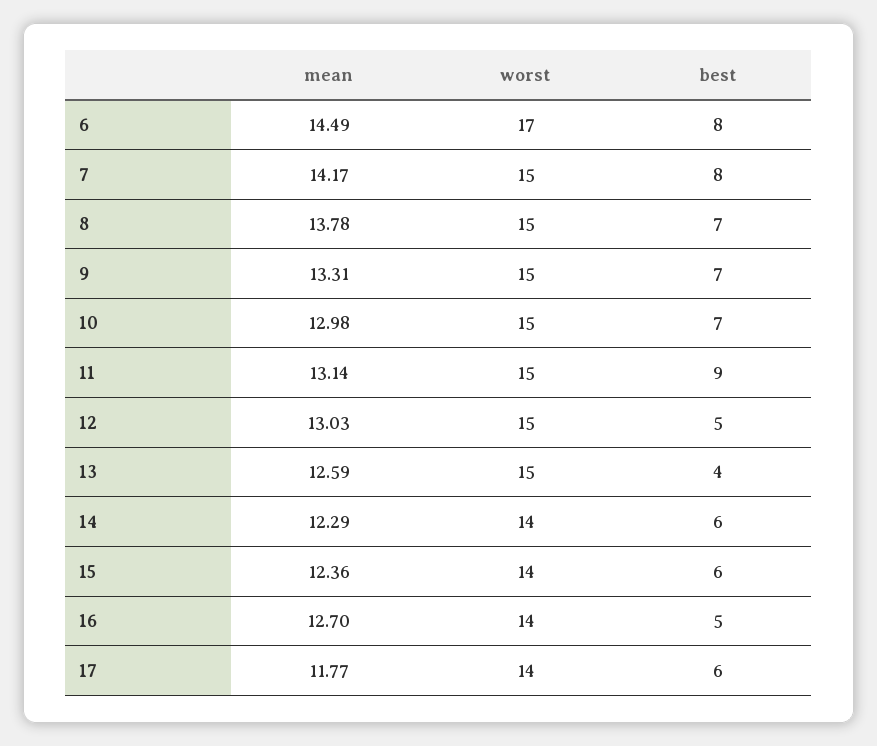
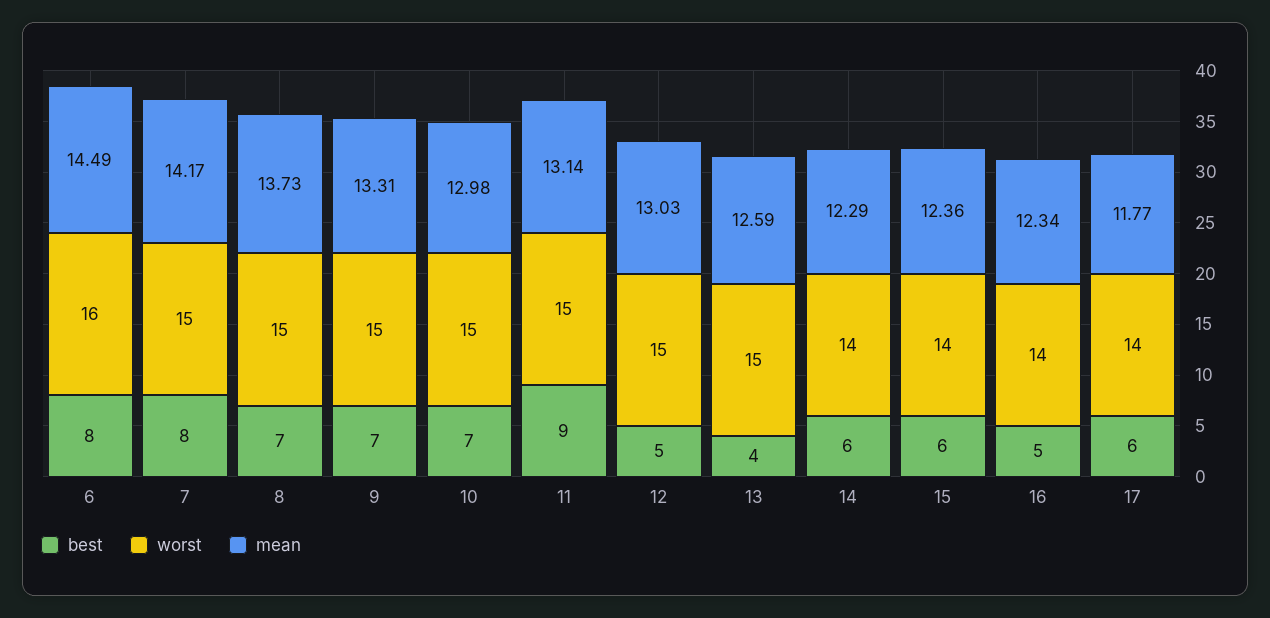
worst, 6: 17 -> 16
mean, 8: 13.78 -> 13.73
mean, 16: 12.7 -> 12.34

